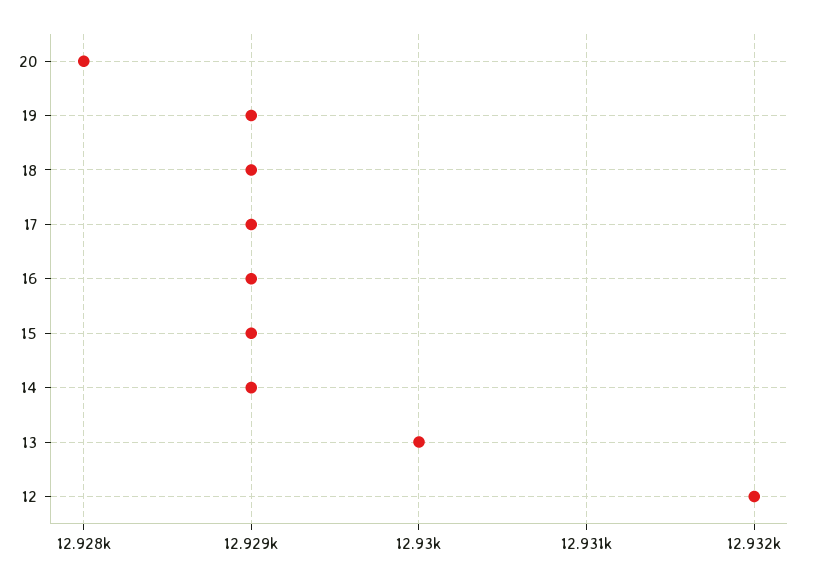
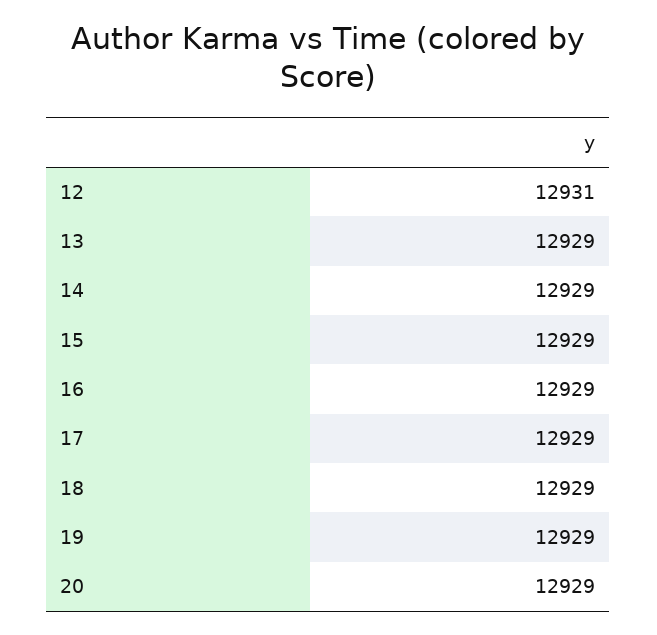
20: 12928 -> 12929
13: 12930 -> 12929
12: 12932 -> 12931

